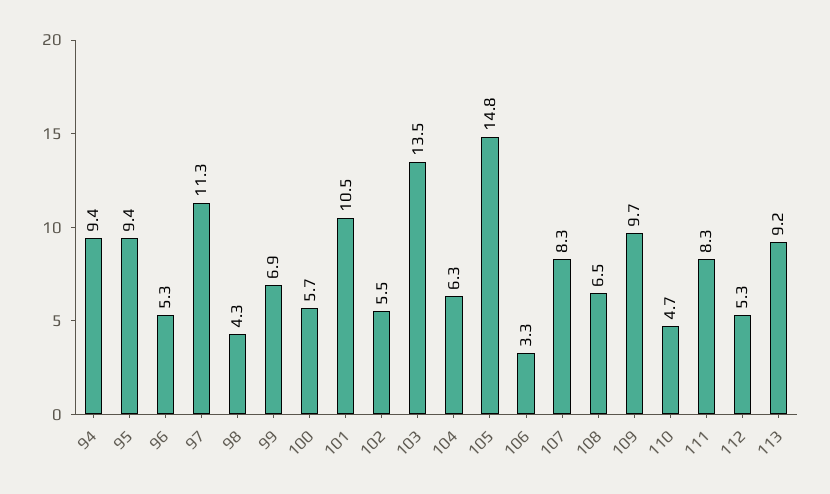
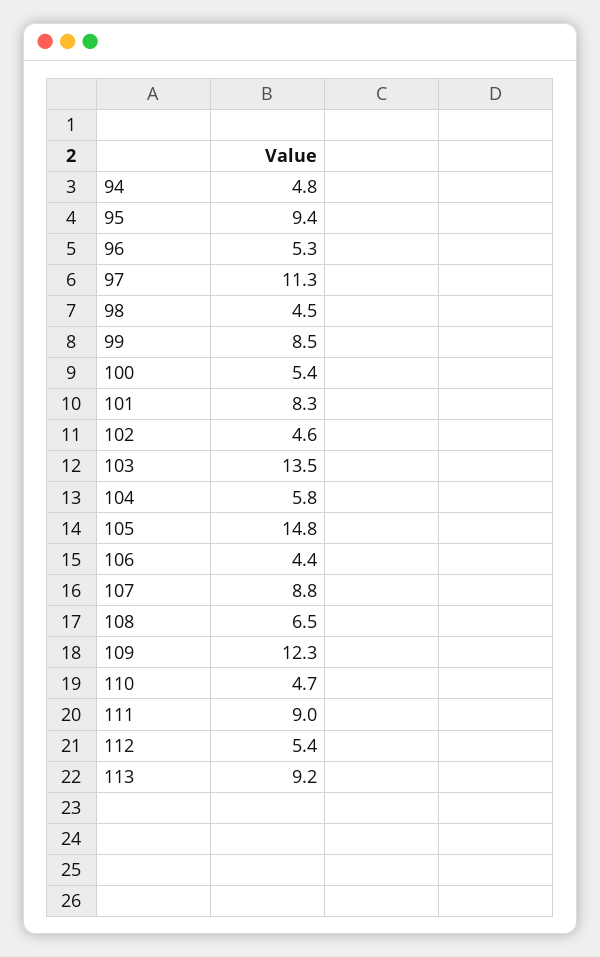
94: 9.4 -> 4.8
98: 4.3 -> 4.5
99: 6.9 -> 8.5
100: 5.7 -> 5.4
101: 10.5 -> 8.3
102: 5.5 -> 4.6
104: 6.3 -> 5.8
106: 3.3 -> 4.4
107: 8.3 -> 8.8
109: 9.7 -> 12.3
111: 8.3 -> 9
112: 5.3 -> 5.4

